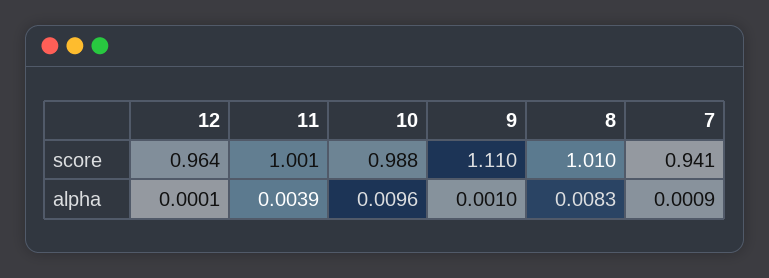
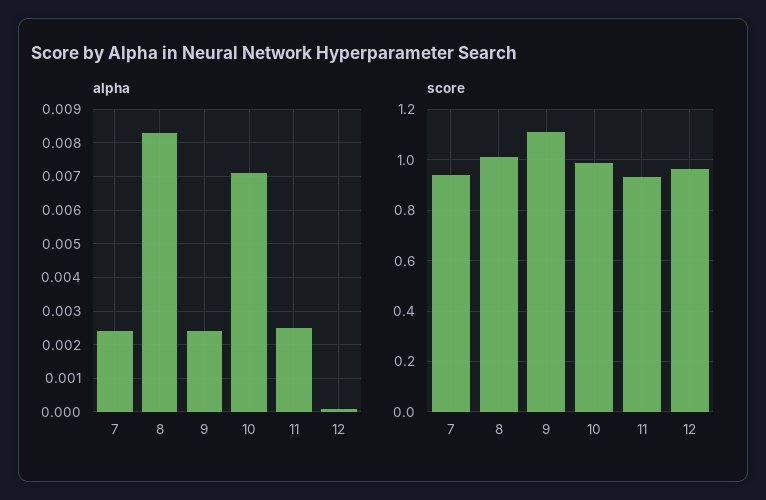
score, 11: 1.001 -> 0.925
alpha, 11: 0.0039 -> 0.0025
alpha, 10: 0.0096 -> 0.007
alpha, 9: 0.001 -> 0.0025
alpha, 7: 0.0009 -> 0.0025

